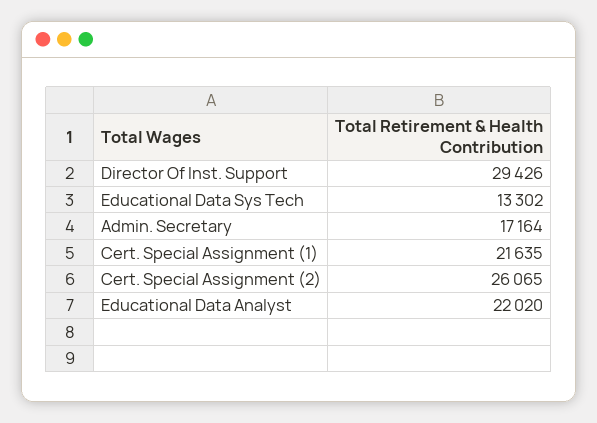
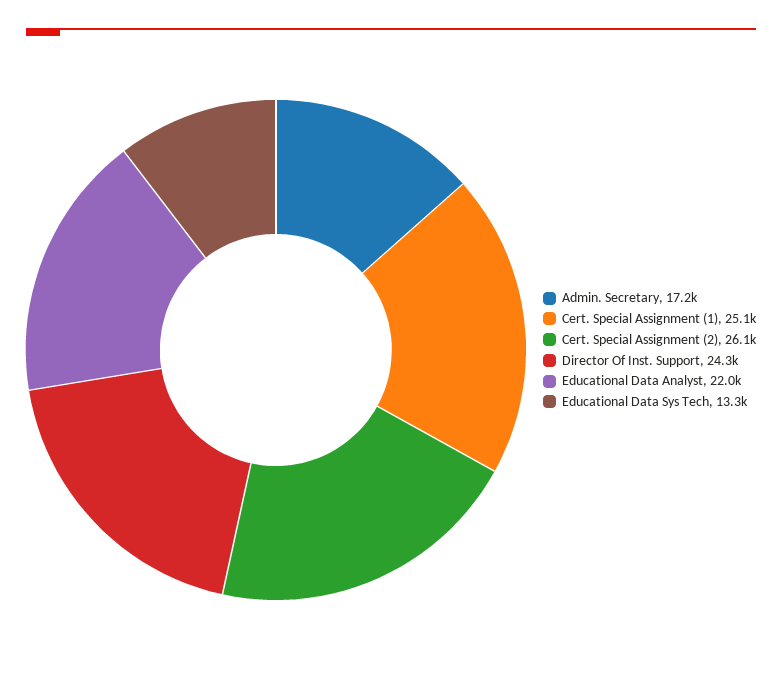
Director Of Inst. Support: 29426 -> 24300
Cert. Special Assignment (1): 21635 -> 25100

